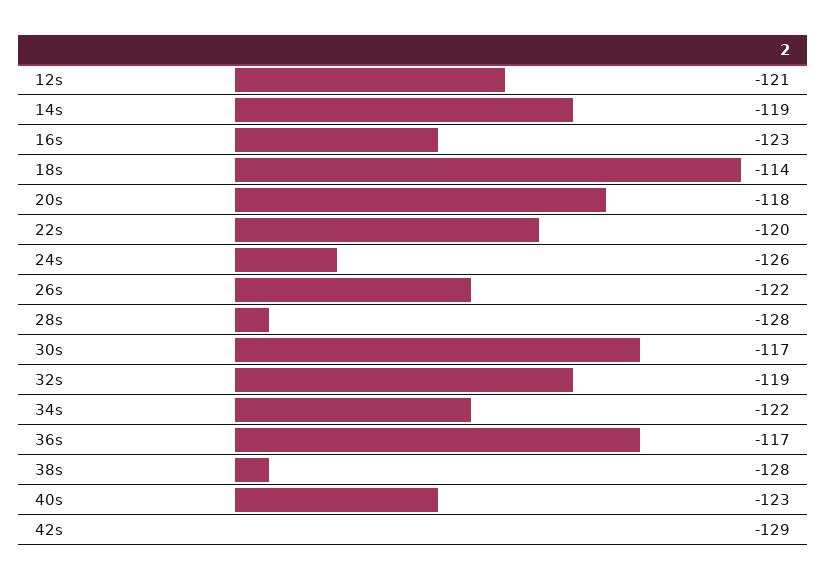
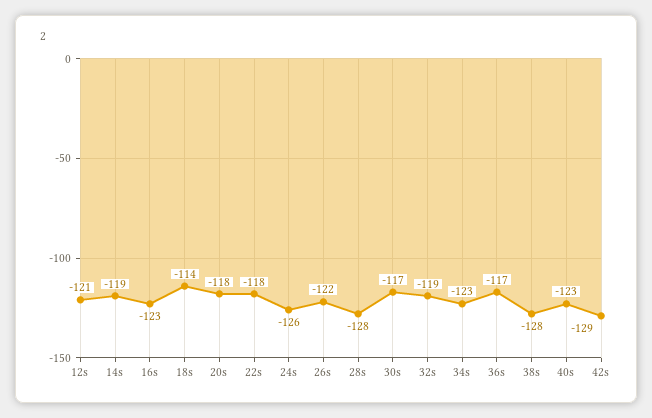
22s: -120 -> -118
34s: -122 -> -123

